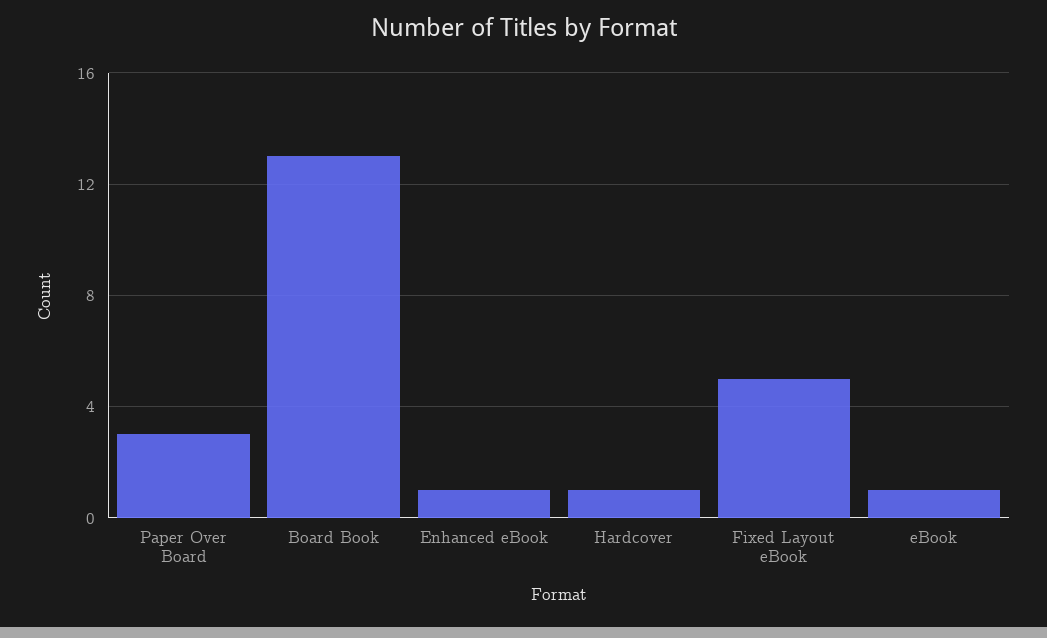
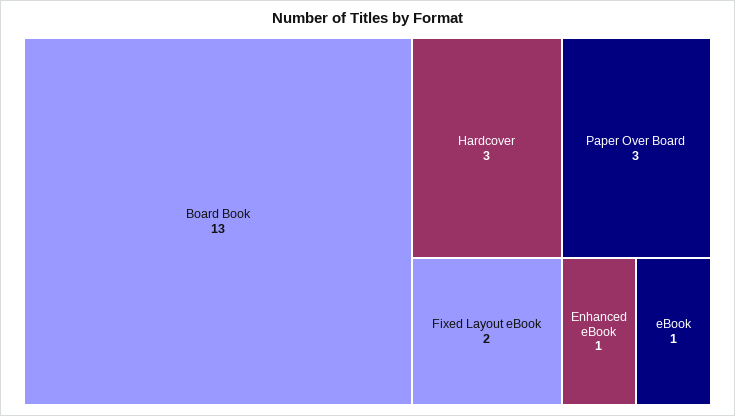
Hardcover: 1 -> 3
Fixed Layout eBook: 5 -> 2

